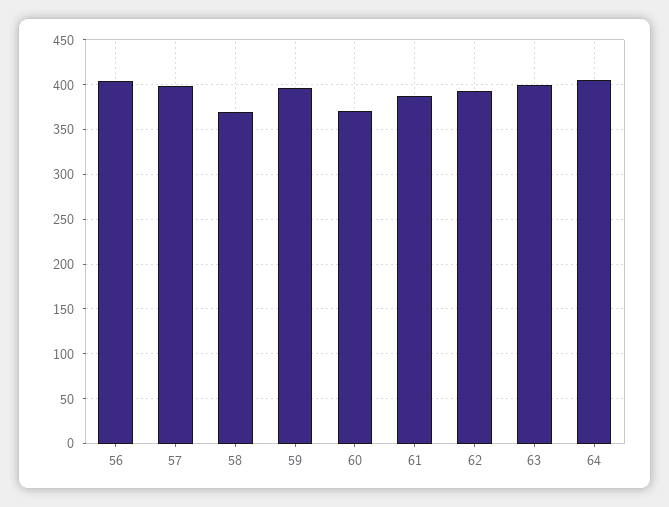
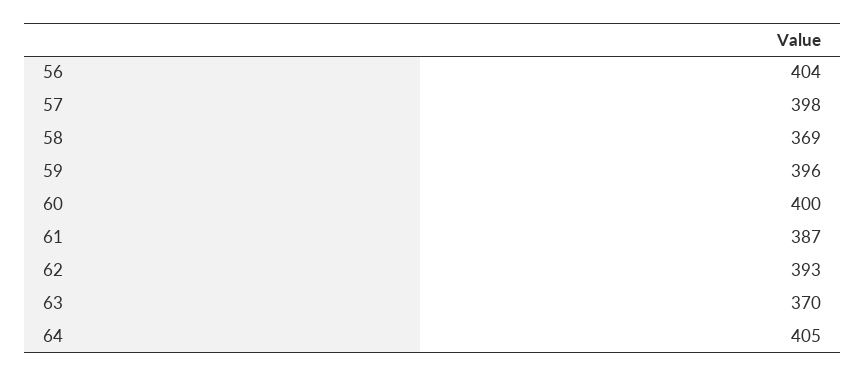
60: 370 -> 400
63: 400 -> 370

